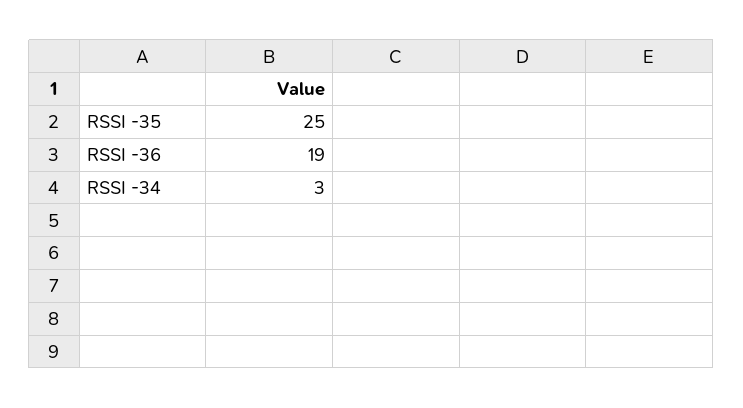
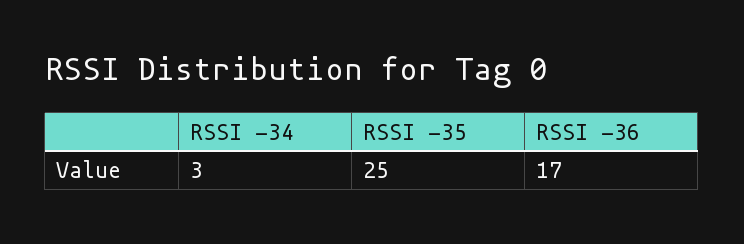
RSSI -36: 19 -> 17

